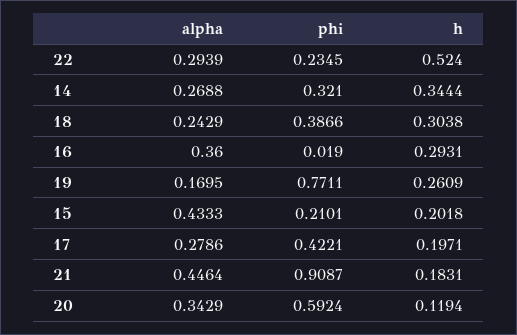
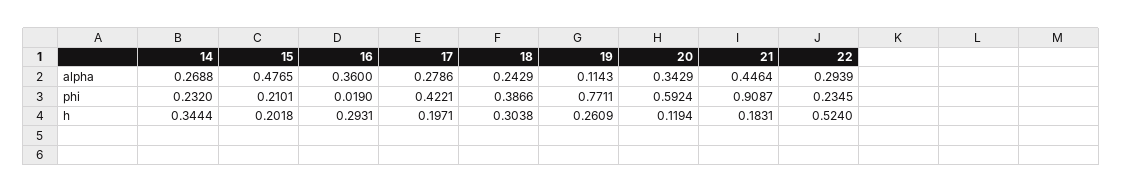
phi, 14: 0.321 -> 0.232
alpha, 19: 0.1695 -> 0.1143
alpha, 15: 0.4333 -> 0.4765

